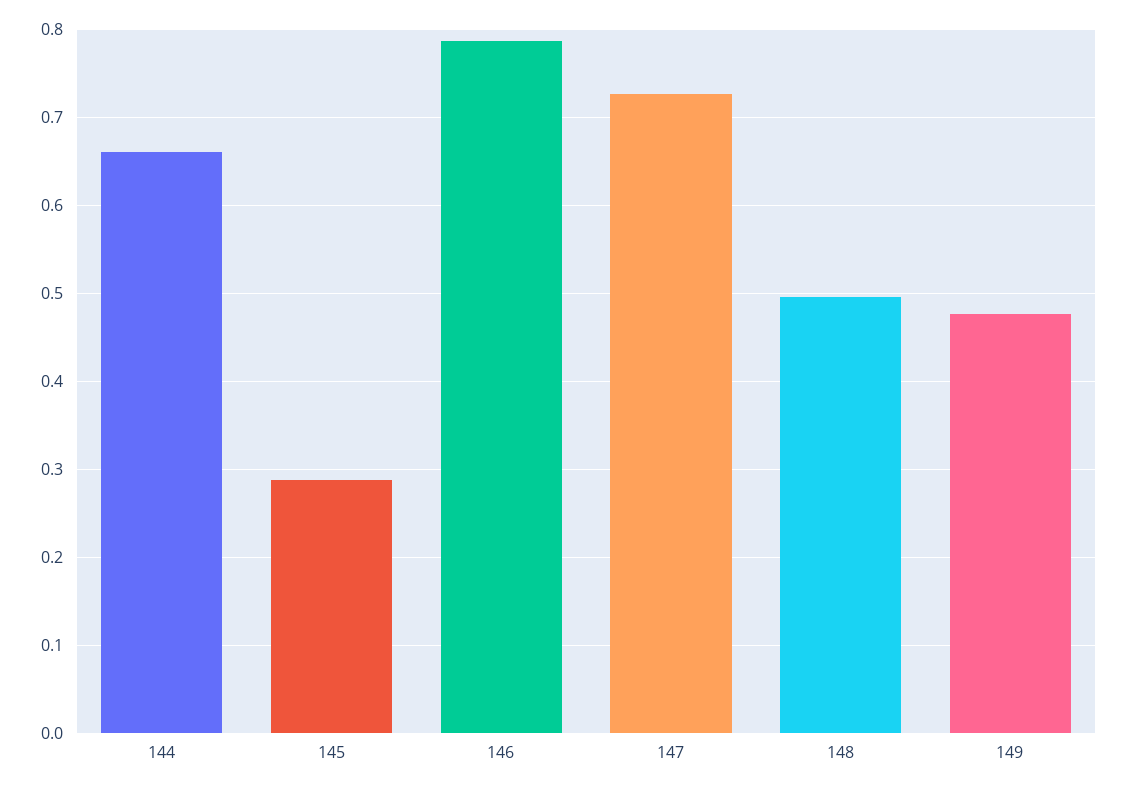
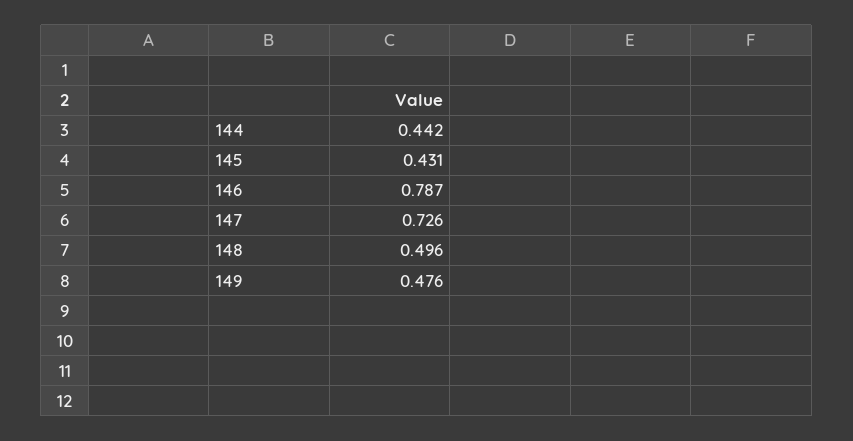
144: 0.66 -> 0.442
145: 0.29 -> 0.431

